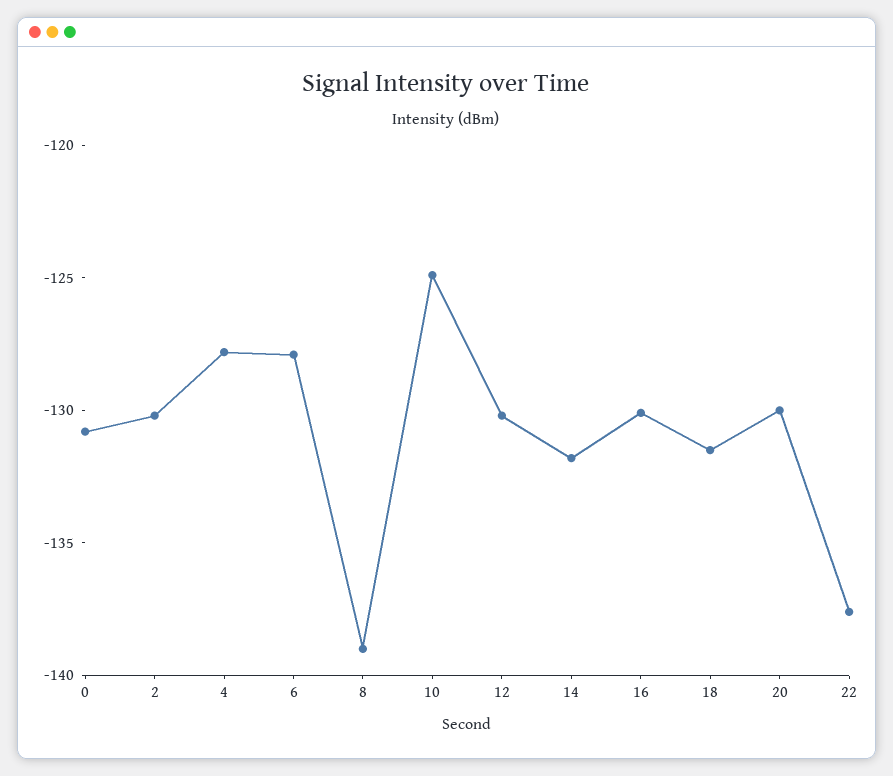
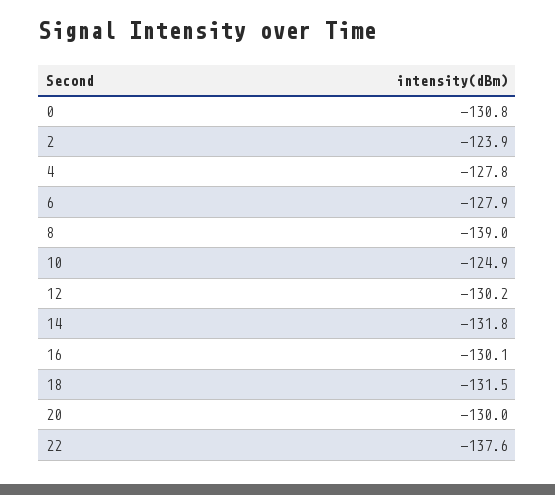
2: -130 -> -123.9

